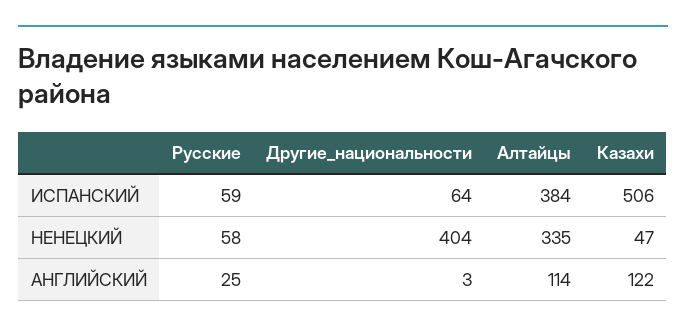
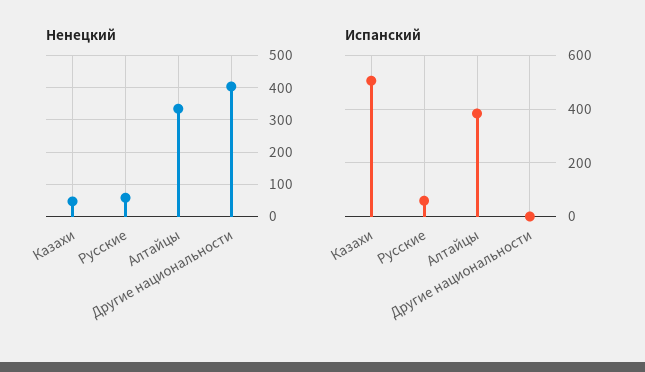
ИСПАНСКИЙ, Другие_национальности: 64 -> 0
АНГЛИЙСКИЙ, Русские: 25 -> none
АНГЛИЙСКИЙ, Другие_национальности: 3 -> none
АНГЛИЙСКИЙ, Алтайцы: 114 -> none
АНГЛИЙСКИЙ, Казахи: 122 -> none

